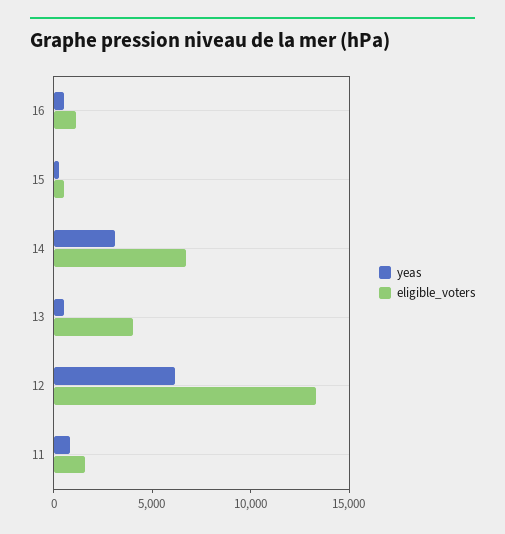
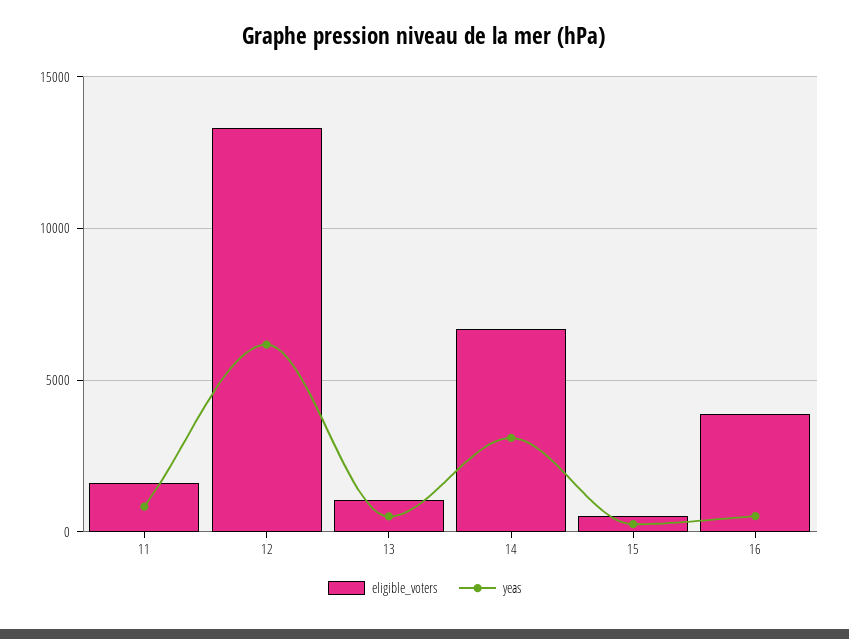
eligible_voters, 16: 1000 -> 4000
eligible_voters, 13: 4000 -> 1000

